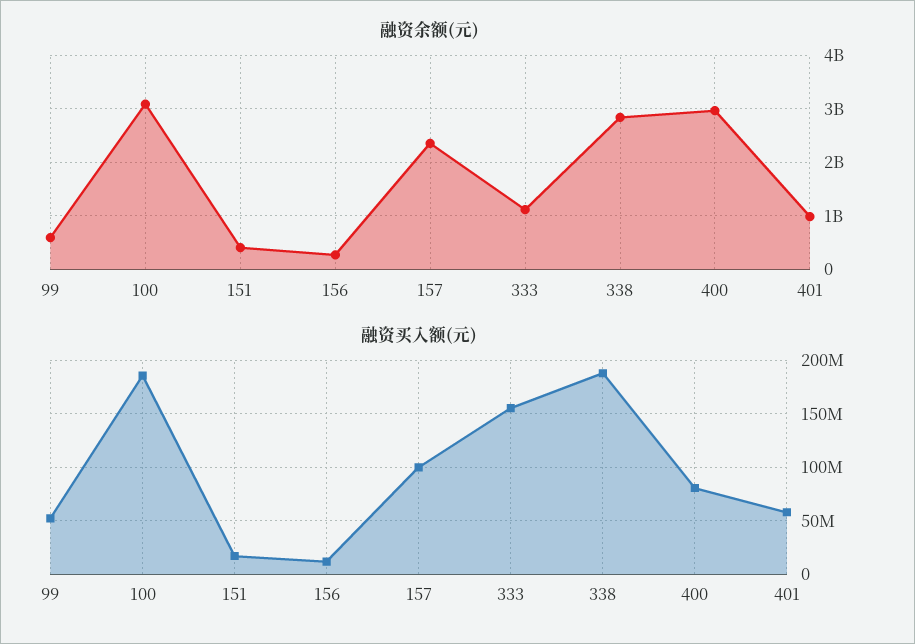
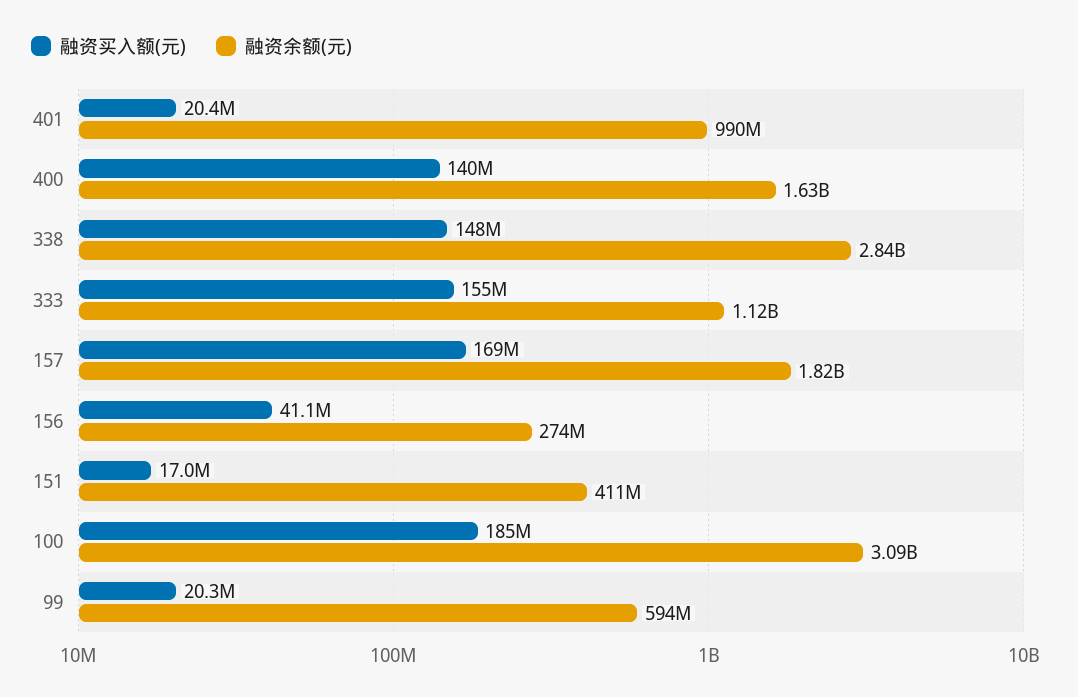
融资余额(元), 157: 2400000000 -> 1820000000
融资余额(元), 400: 3000000000 -> 1630000000
融资买入额(元), 99: 50000000 -> 20300000
融资买入额(元), 156: 10000000 -> 41100000
融资买入额(元), 157: 100000000 -> 169000000
融资买入额(元), 338: 190000000 -> 148000000
融资买入额(元), 400: 80000000 -> 140000000
融资买入额(元), 401: 60000000 -> 20400000

